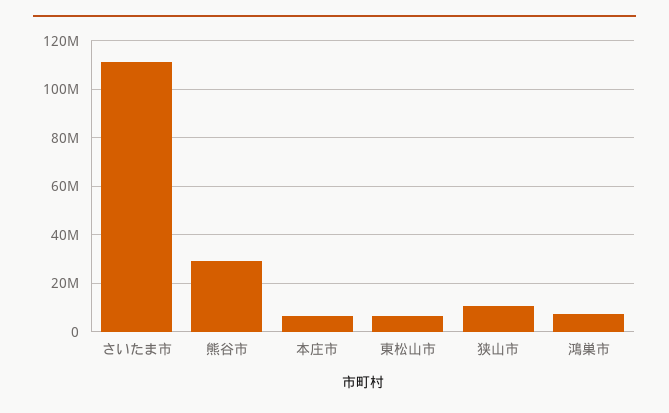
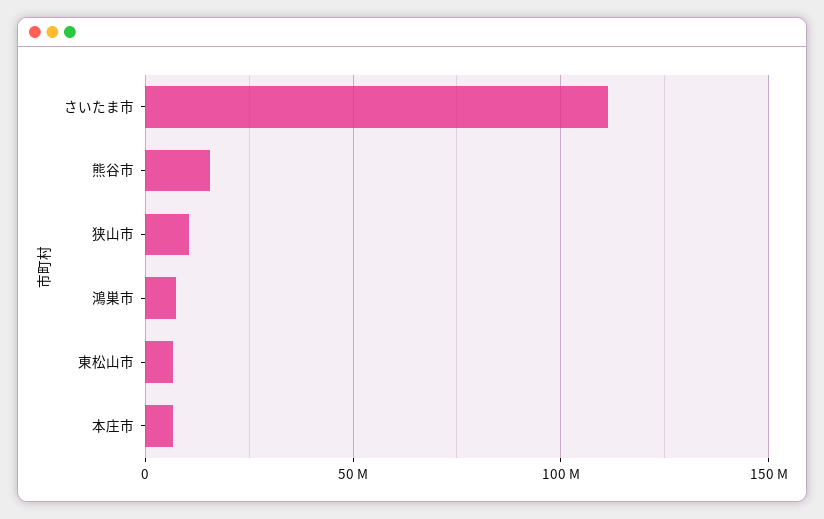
熊谷市: 30000000 -> 15000000

